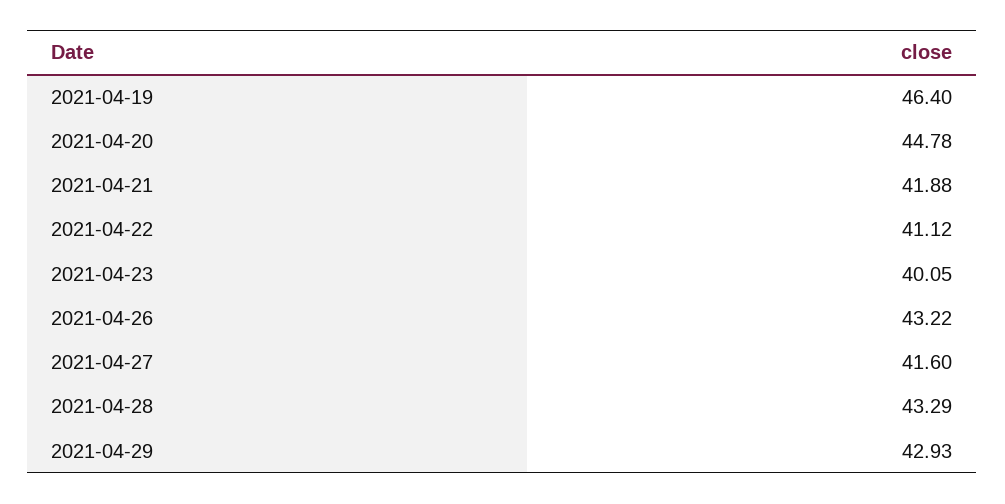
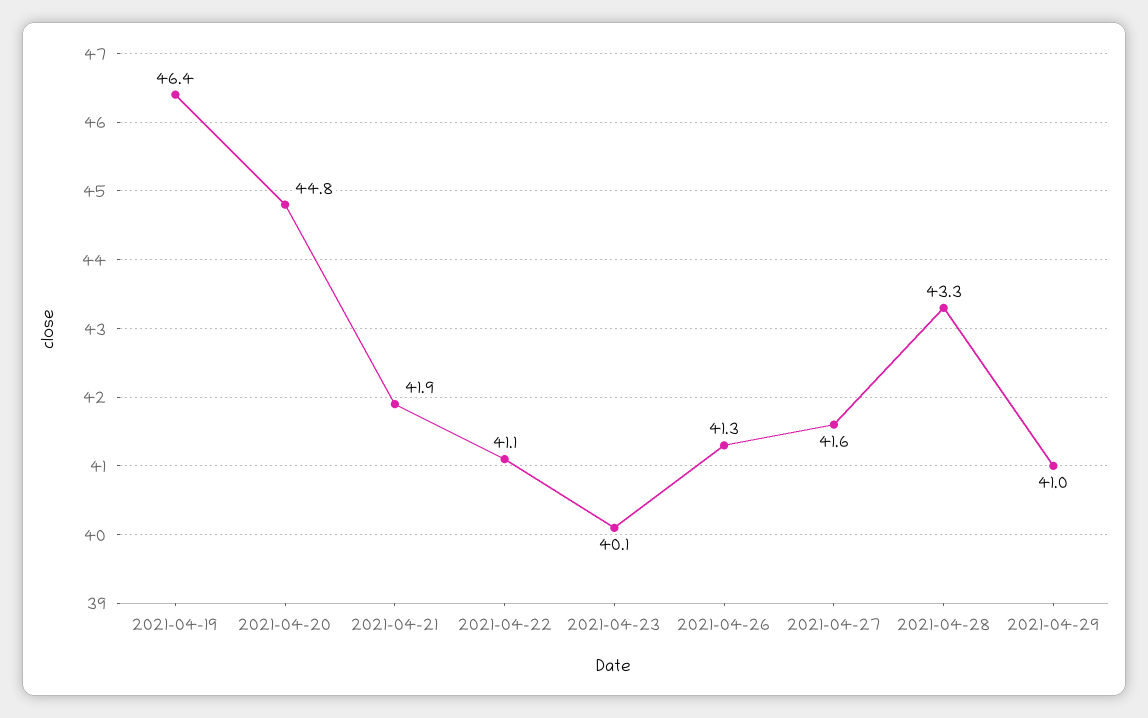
2021-04-26: 43.22 -> 41.3
2021-04-29: 42.93 -> 41

